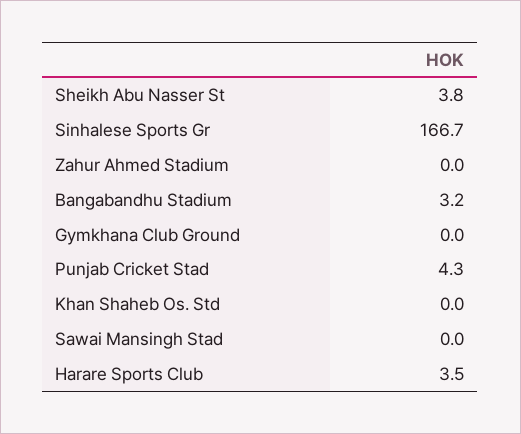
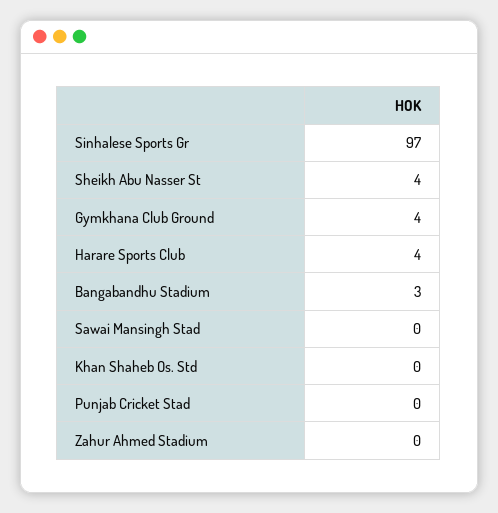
Sinhalese Sports Gr: 166.7 -> 97
Gymkhana Club Ground: 0 -> 4
Punjab Cricket Stad: 4.3 -> 0

